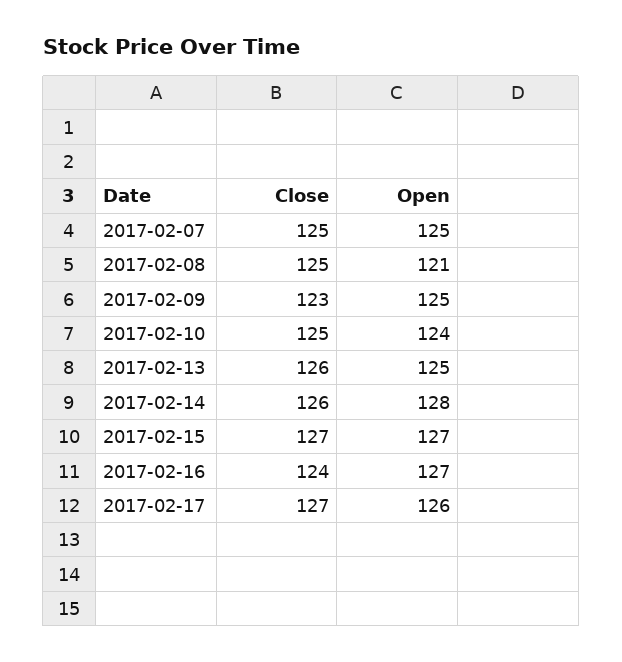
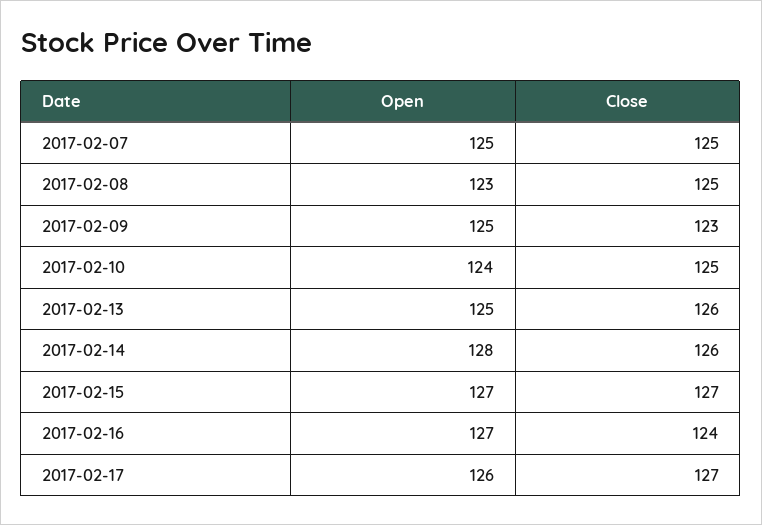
Open, 2017-02-08: 121 -> 123

